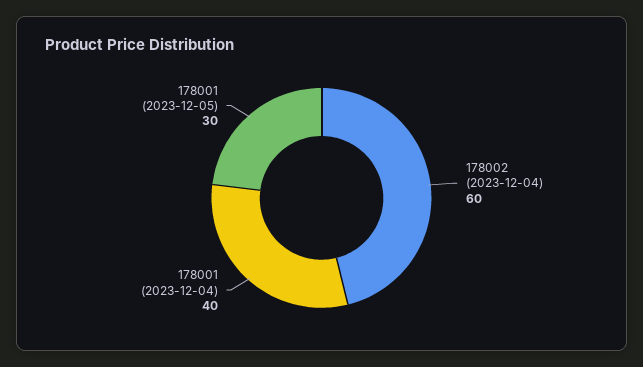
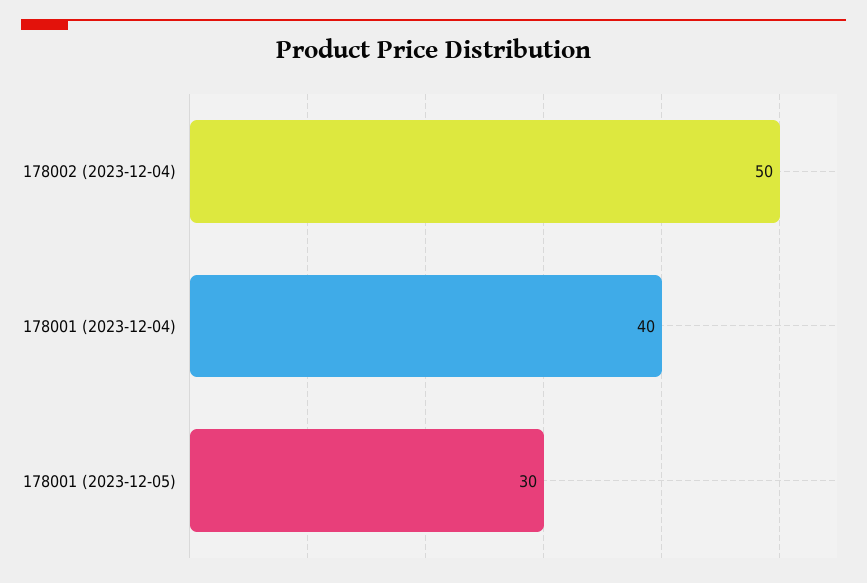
178002 (2023-12-04): 60 -> 50

